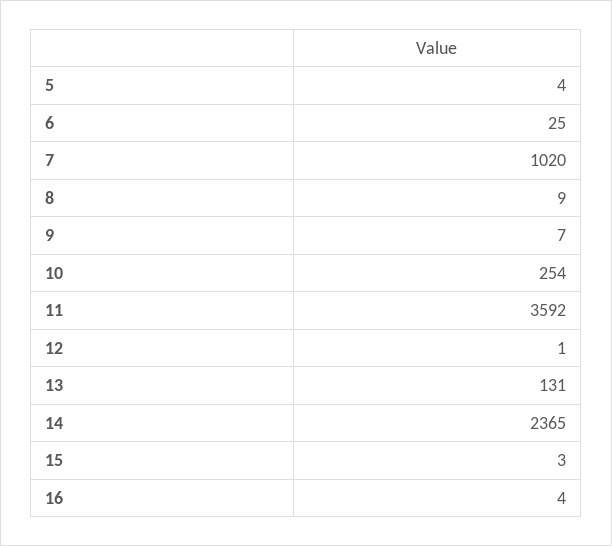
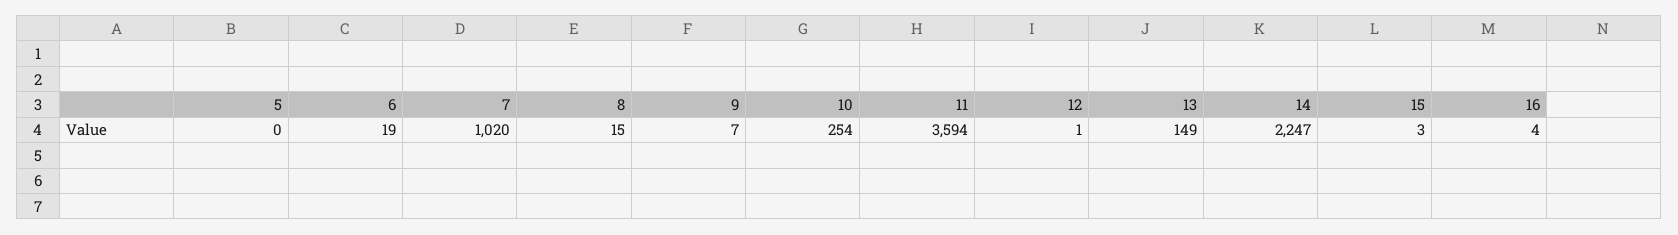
5: 4 -> 0
6: 25 -> 19
8: 9 -> 15
11: 3592 -> 3594
13: 131 -> 149
14: 2365 -> 2247

